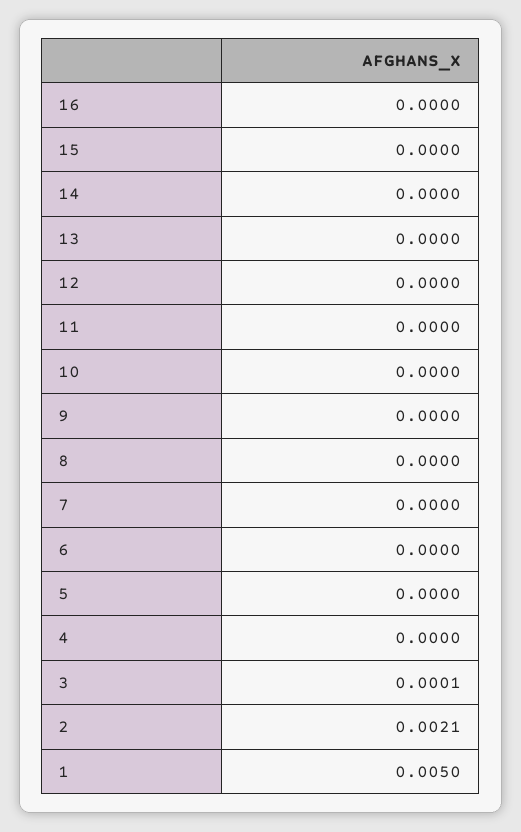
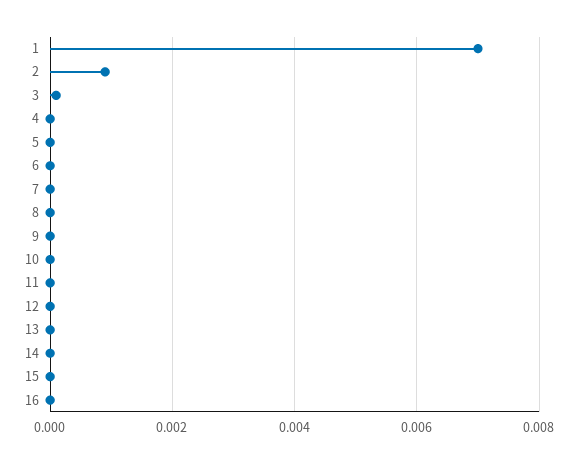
2: 0.0021 -> 0.001
1: 0.005 -> 0.007

